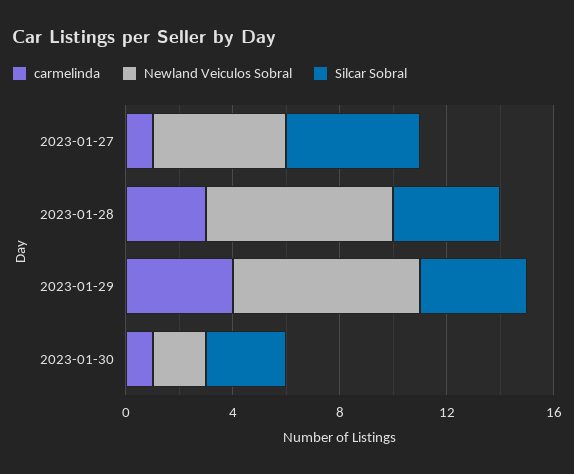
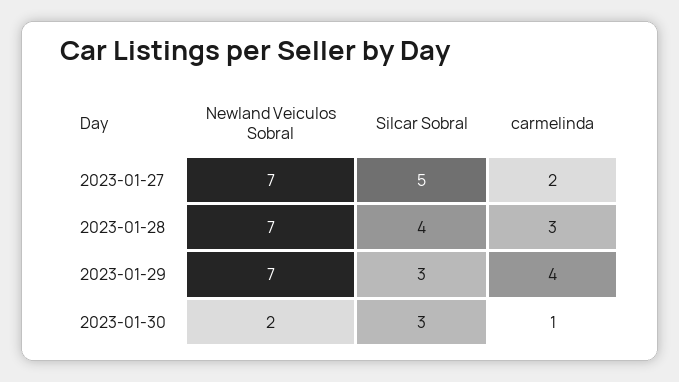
carmelinda, 2023-01-27: 1 -> 2
Newland Veiculos Sobral, 2023-01-27: 5 -> 7
Silcar Sobral, 2023-01-29: 4 -> 3

